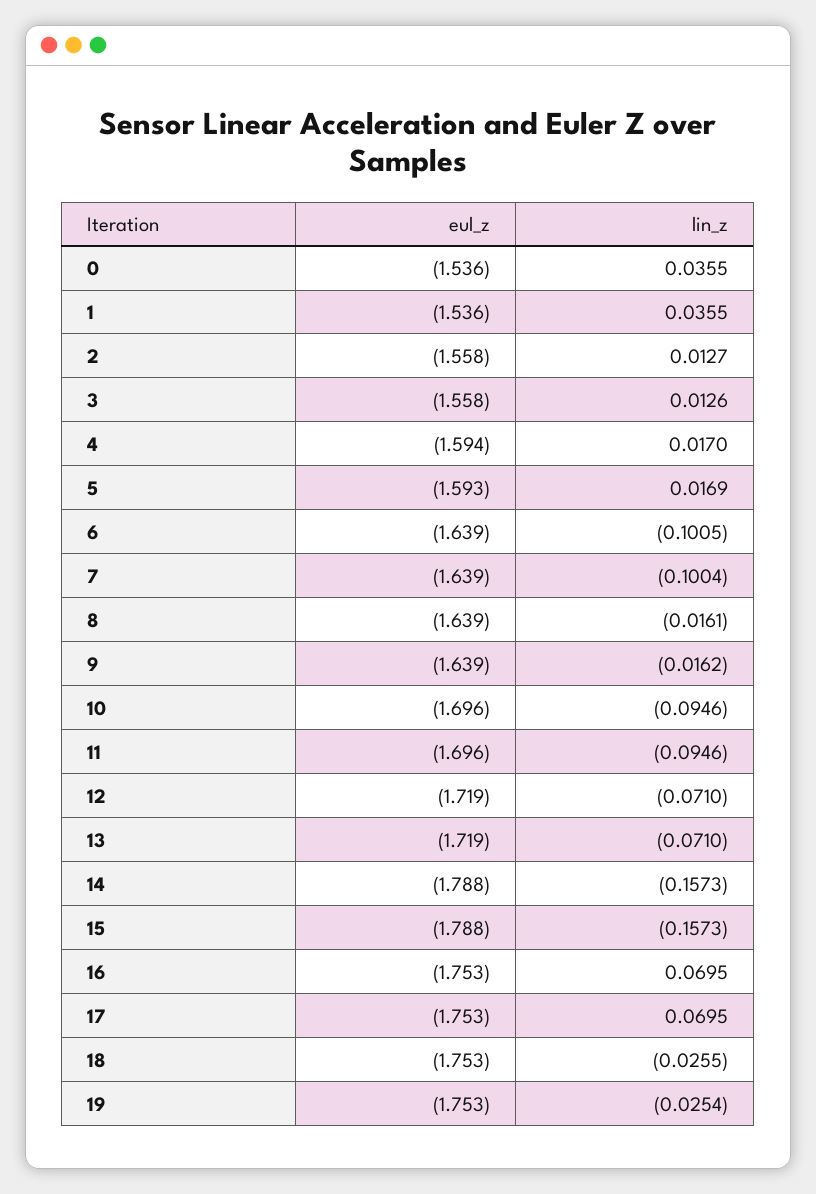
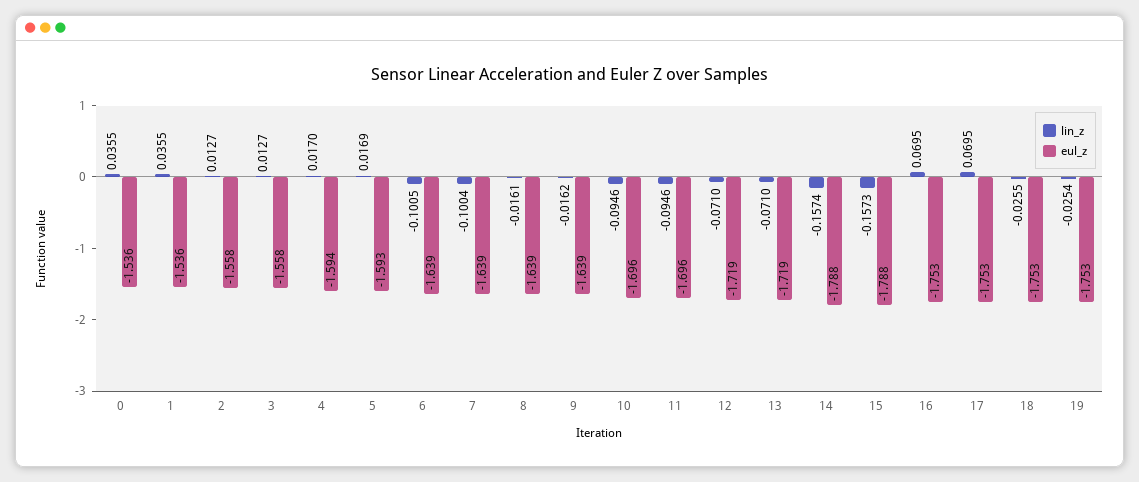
lin_z, 3: 0.0126 -> 0.0127
lin_z, 14: -0.1573 -> -0.1574

